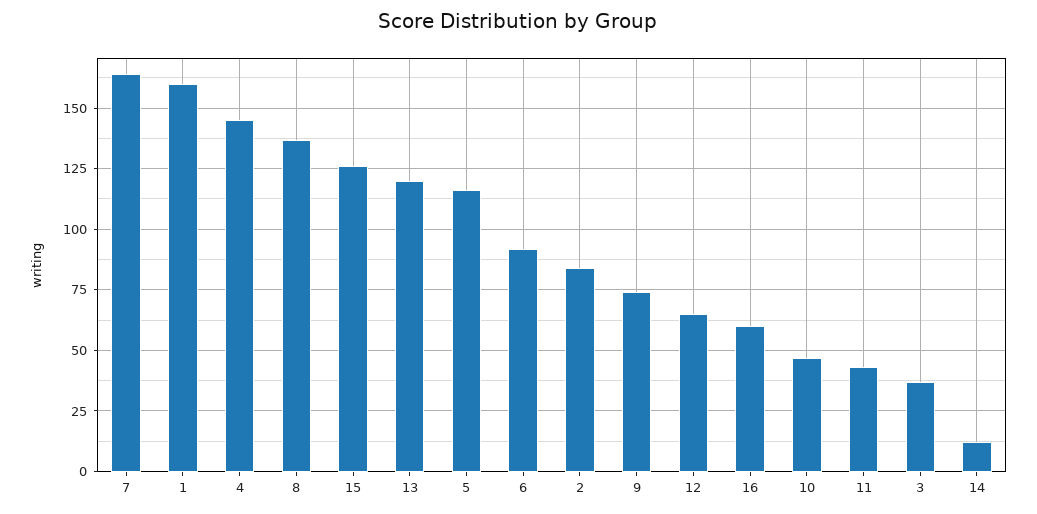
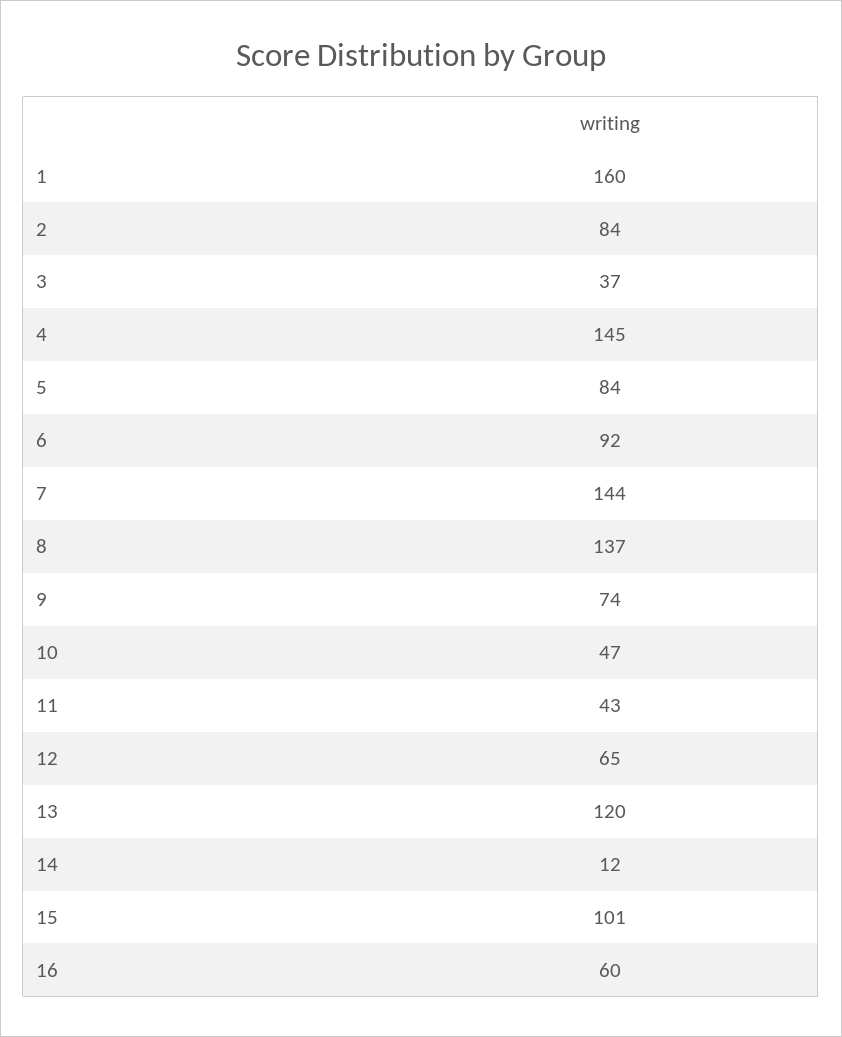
7: 165 -> 144
15: 125 -> 101
5: 115 -> 84

